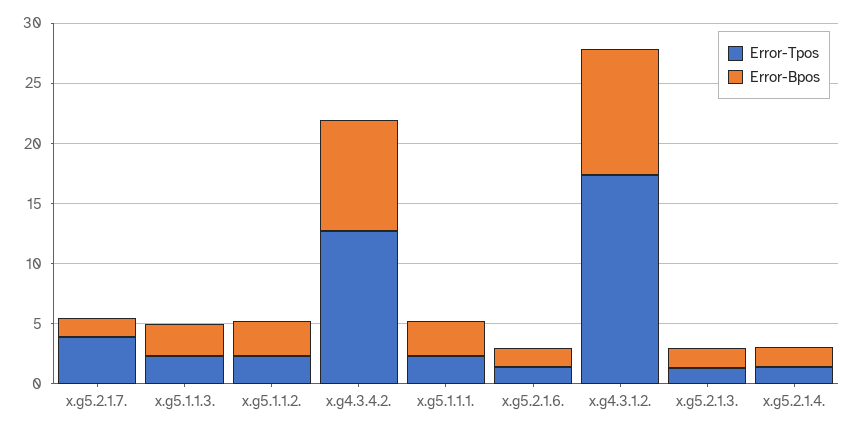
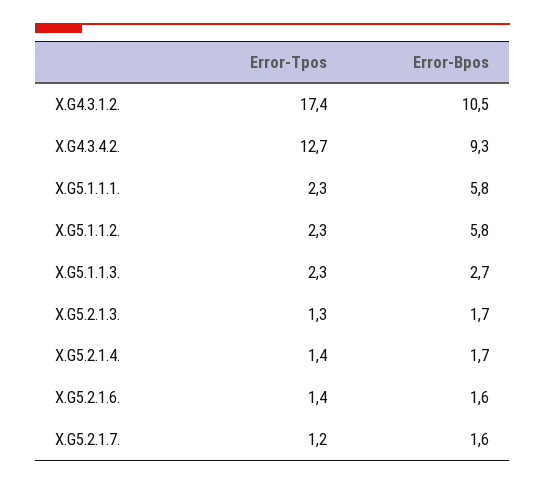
Error-Tpos, x.g5.2.1.7.: 4 -> 1.2
Error-Bpos, x.g5.1.1.2.: 3 -> 5.8
Error-Bpos, x.g5.1.1.1.: 3 -> 5.8

